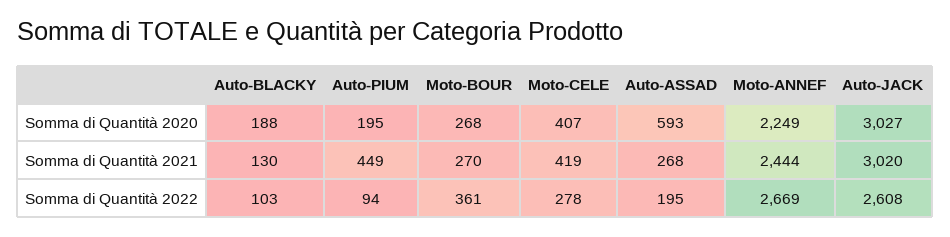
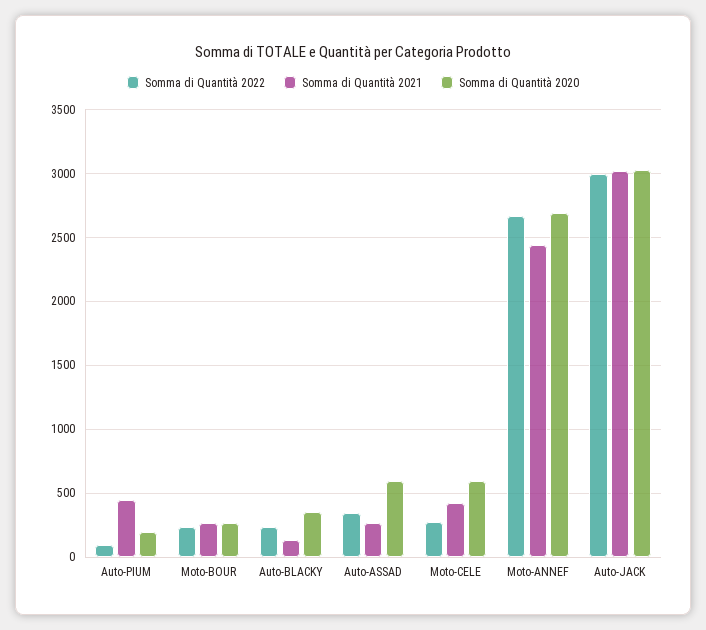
Somma di Quantità 2020, Auto-BLACKY: 188 -> 350
Somma di Quantità 2020, Moto-CELE: 407 -> 600
Somma di Quantità 2020, Moto-ANNEF: 2249 -> 2700
Somma di Quantità 2022, Auto-BLACKY: 103 -> 250
Somma di Quantità 2022, Moto-BOUR: 361 -> 250
Somma di Quantità 2022, Auto-ASSAD: 195 -> 350
Somma di Quantità 2022, Auto-JACK: 2608 -> 3000

